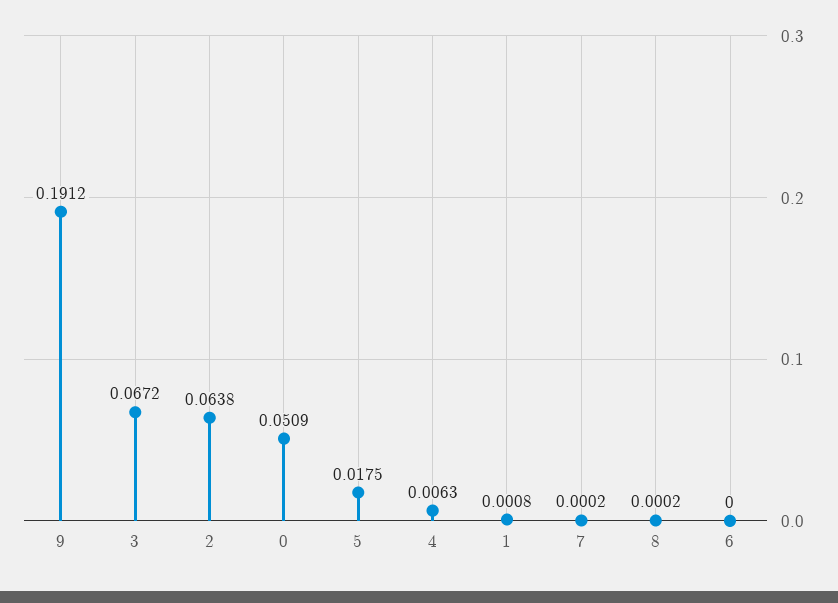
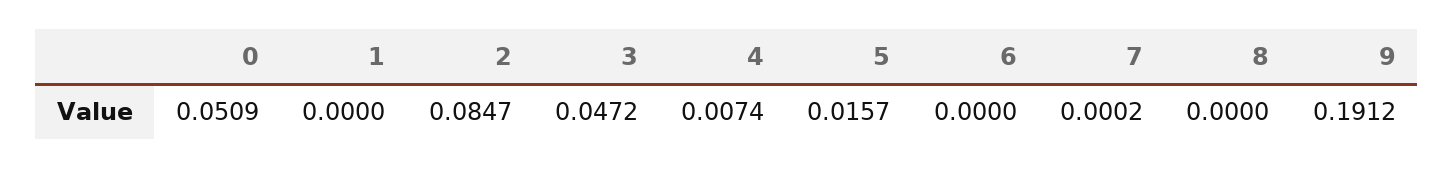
3: 0.0672 -> 0.0472
2: 0.0638 -> 0.0847
5: 0.0175 -> 0.0157
4: 0.0063 -> 0.0074
1: 0.0008 -> 0
8: 0.0002 -> 0

